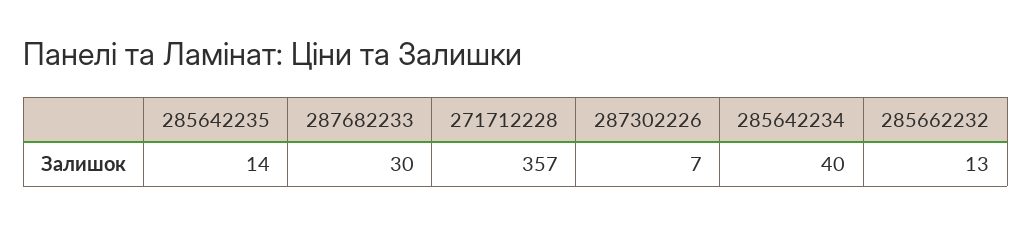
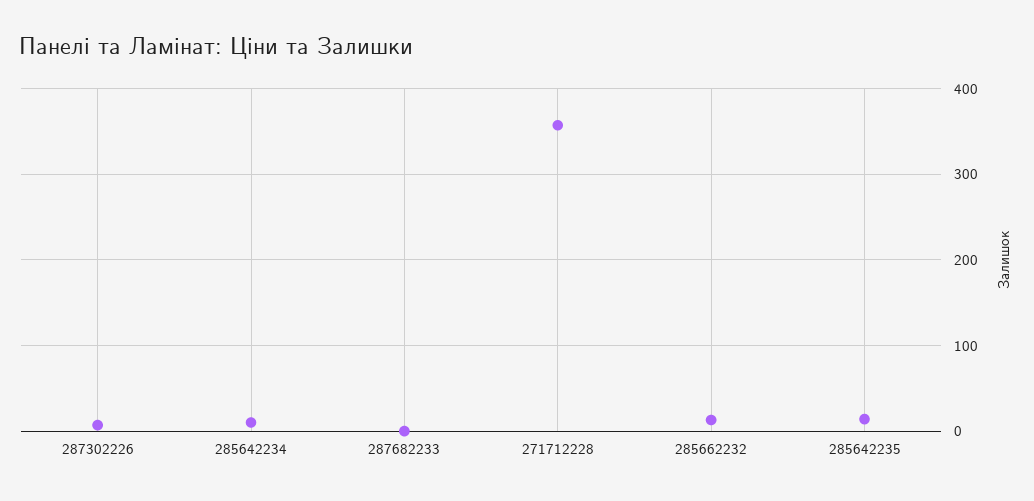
287682233: 30 -> 0
285642234: 40 -> 10

